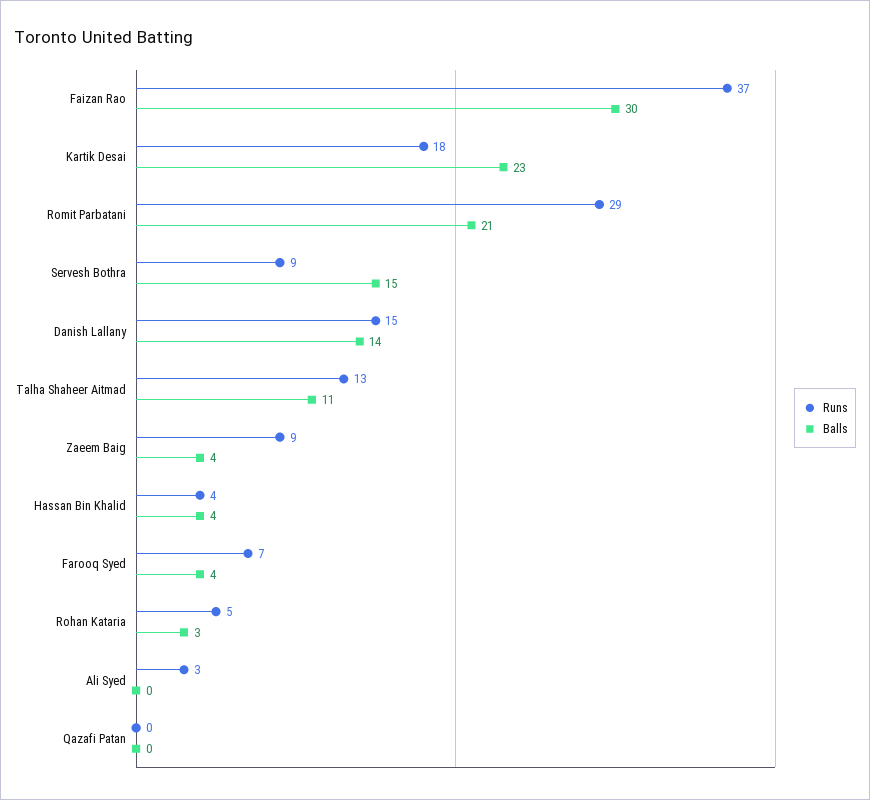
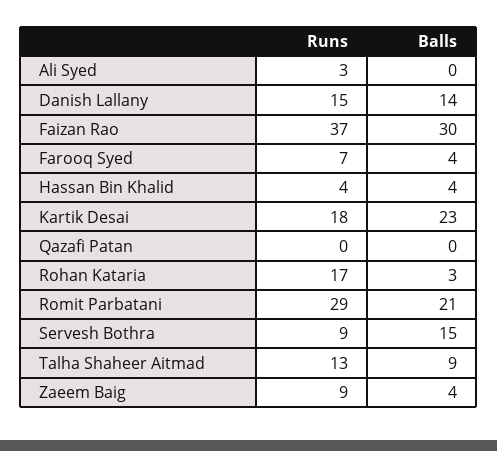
Balls, Talha Shaheer Aitmad: 11 -> 9
Runs, Rohan Kataria: 5 -> 17

